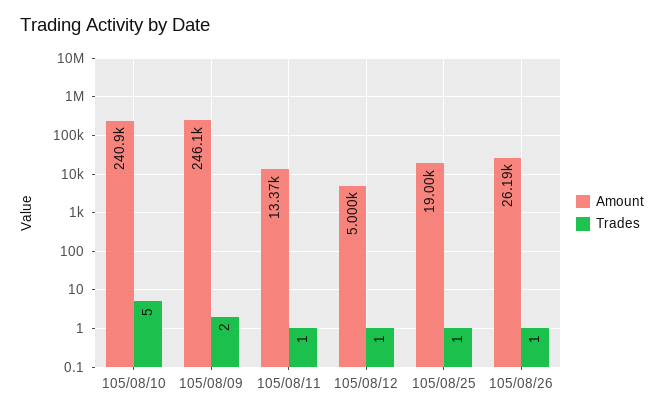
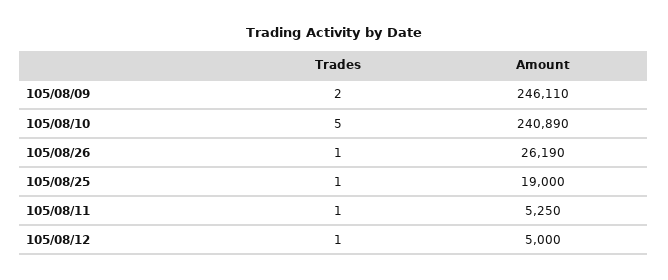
Amount, 105/08/11: 13370 -> 5250

